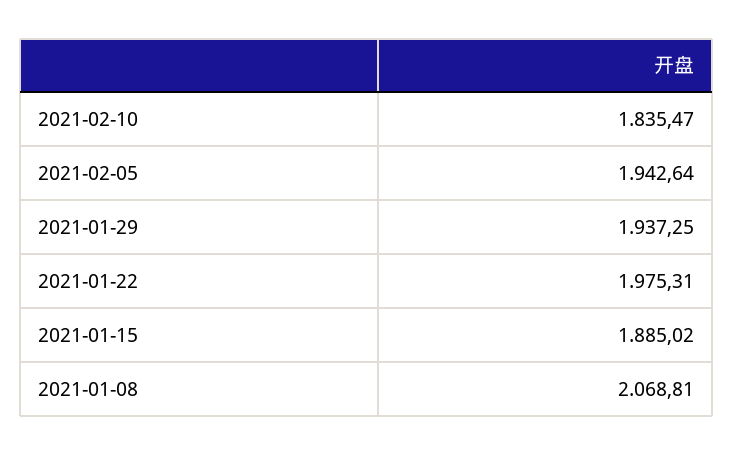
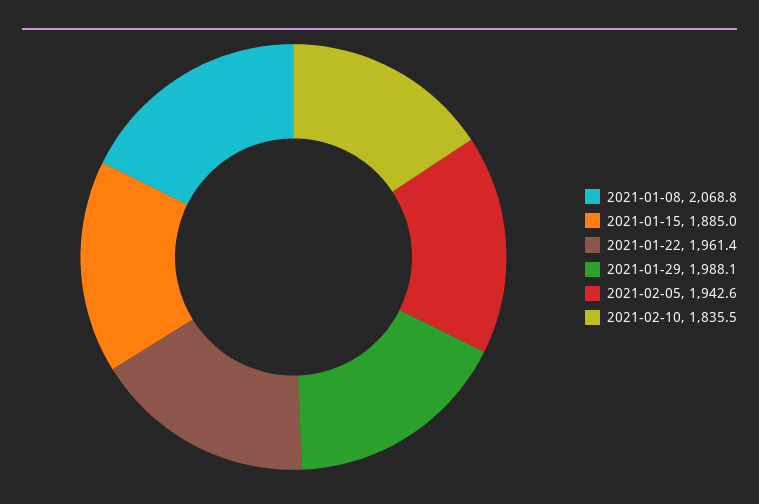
2021-01-29: 1937.25 -> 1988.1
2021-01-22: 1975.31 -> 1961.4

